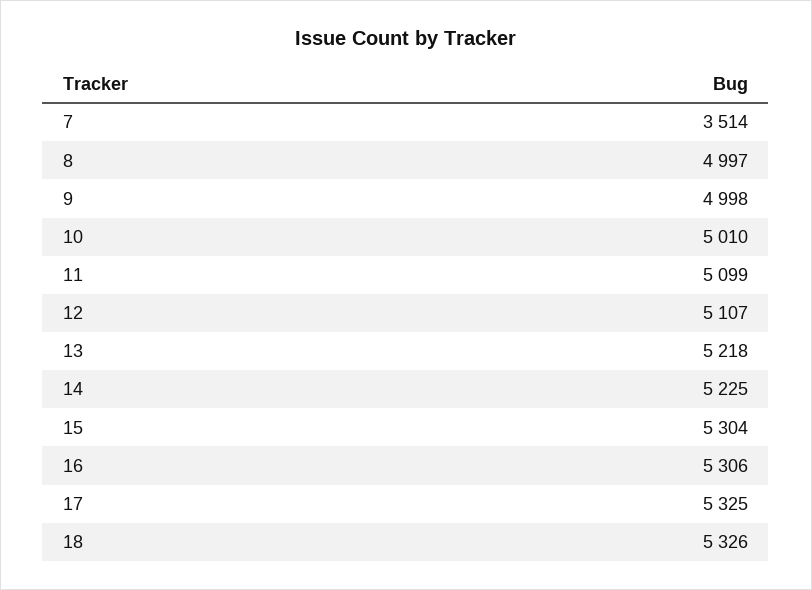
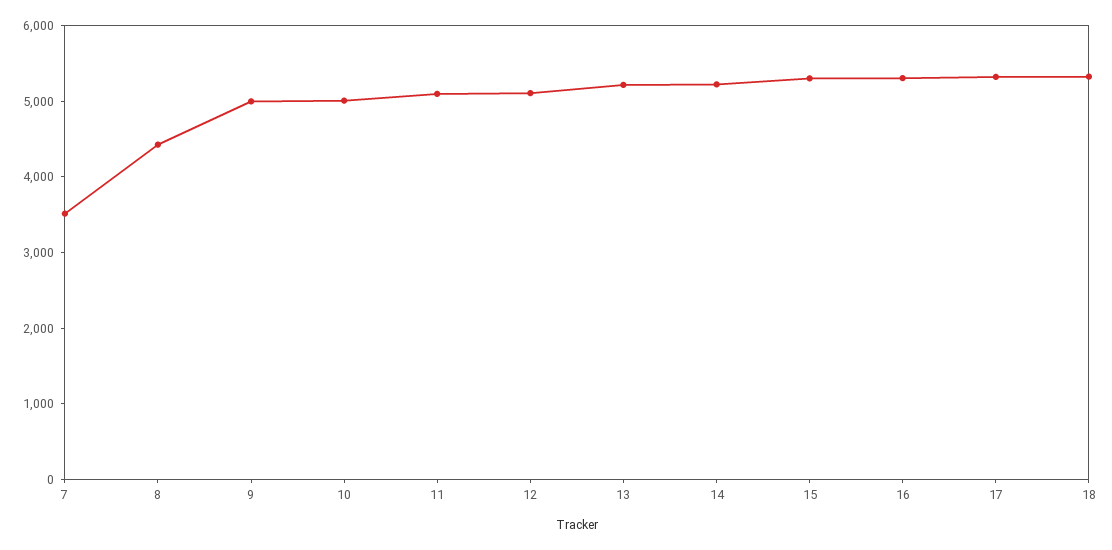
8: 4997 -> 4400

